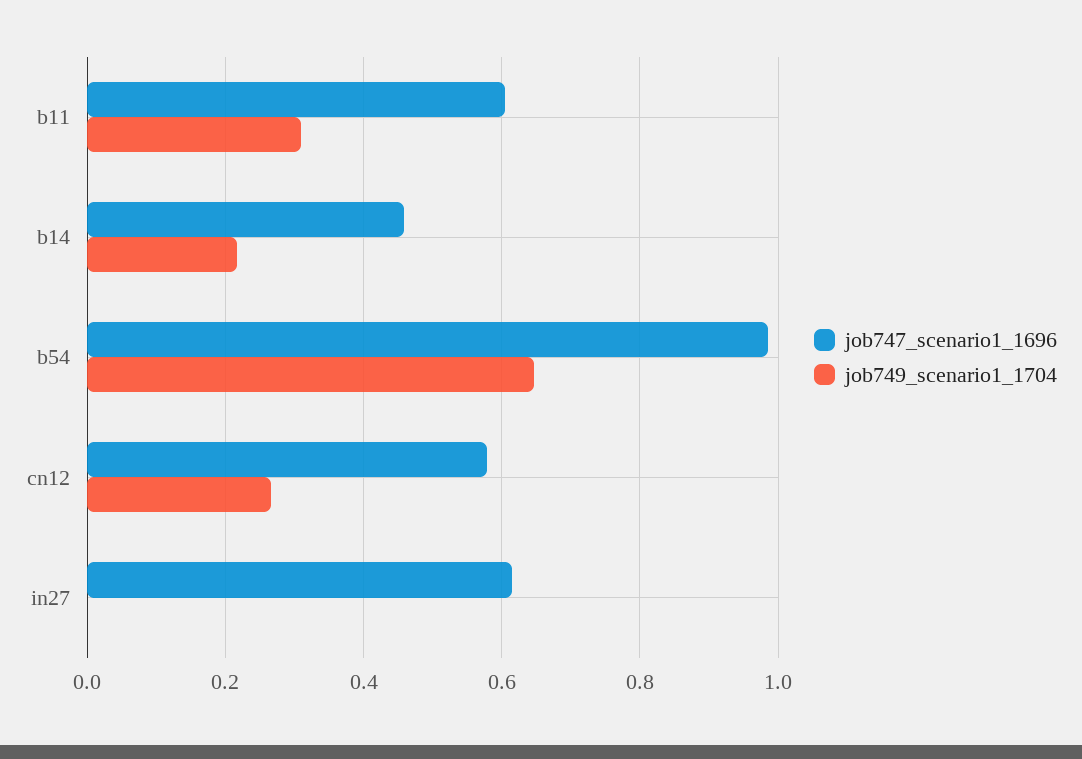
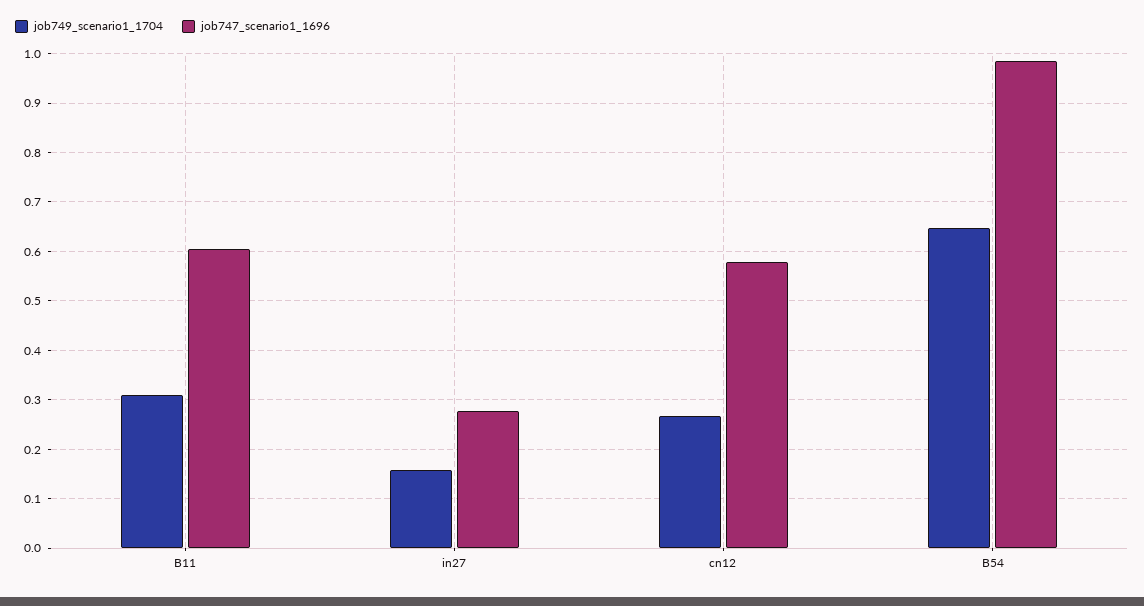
job747_scenario1_1696, b14: 0.46 -> none
job749_scenario1_1704, b14: 0.22 -> none
job747_scenario1_1696, in27: 0.62 -> 0.28
job749_scenario1_1704, in27: 0 -> 0.16

